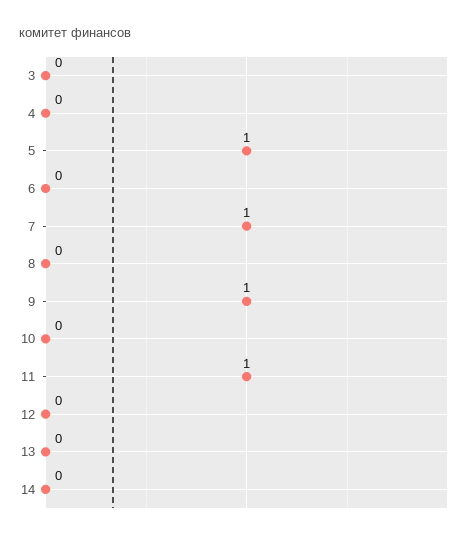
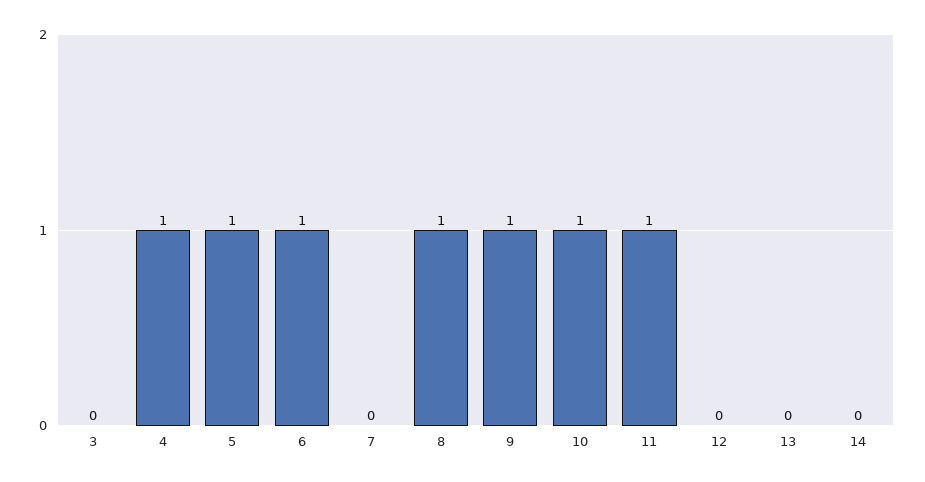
4: 0 -> 1
6: 0 -> 1
7: 1 -> 0
8: 0 -> 1
10: 0 -> 1

